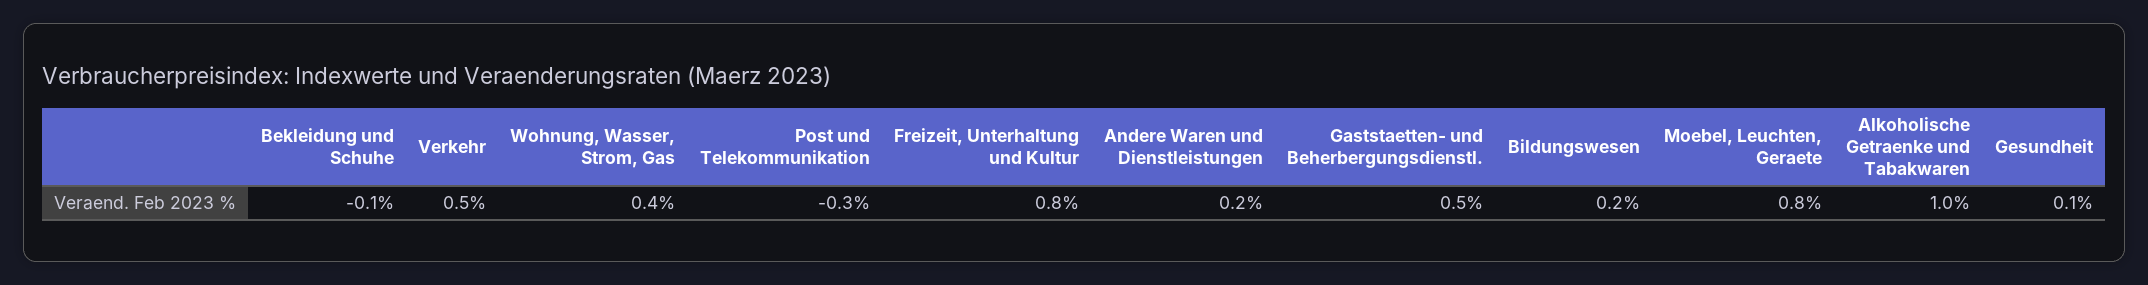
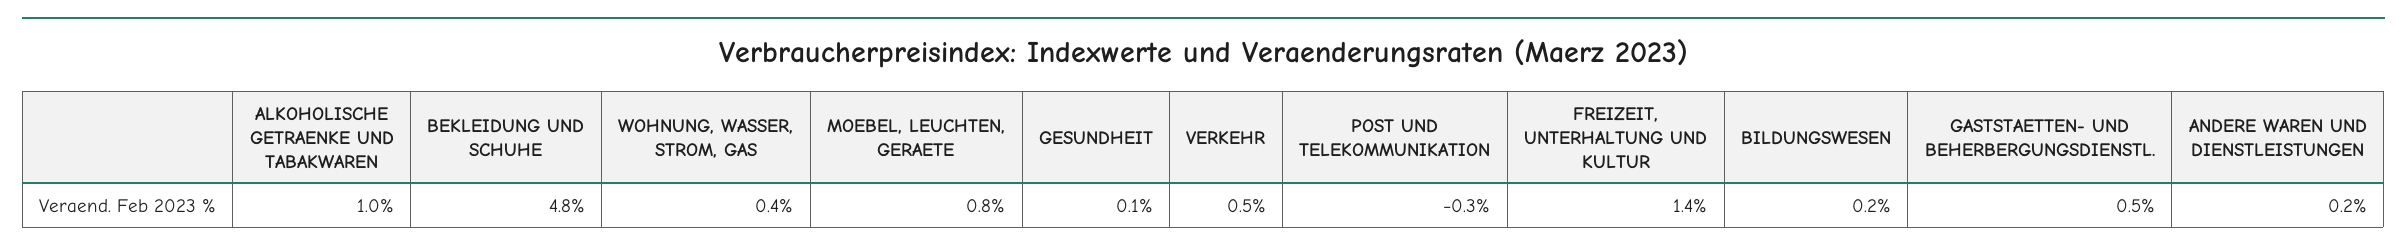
Bekleidung und Schuhe: -0.1 -> 4.8
Freizeit, Unterhaltung und Kultur: 0.8 -> 1.4

